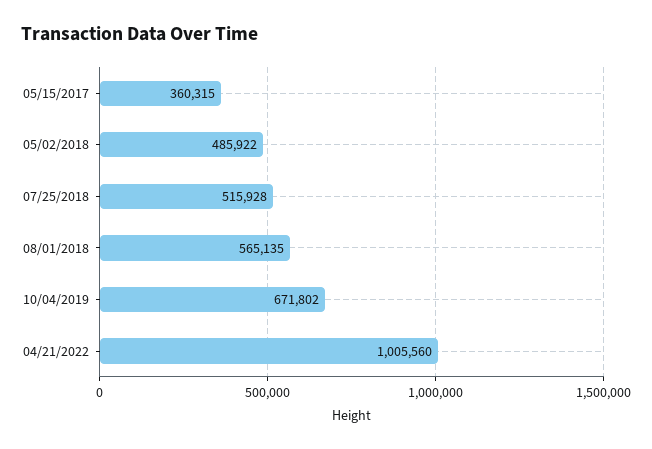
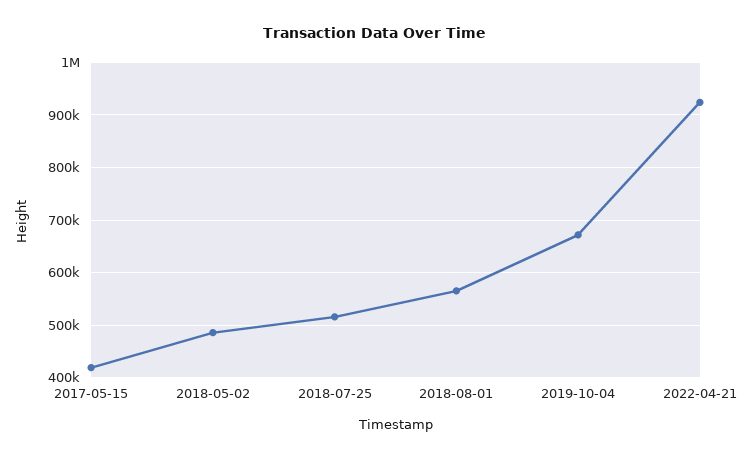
05/15/2017: 360315 -> 420000
04/21/2022: 1005560 -> 920000

